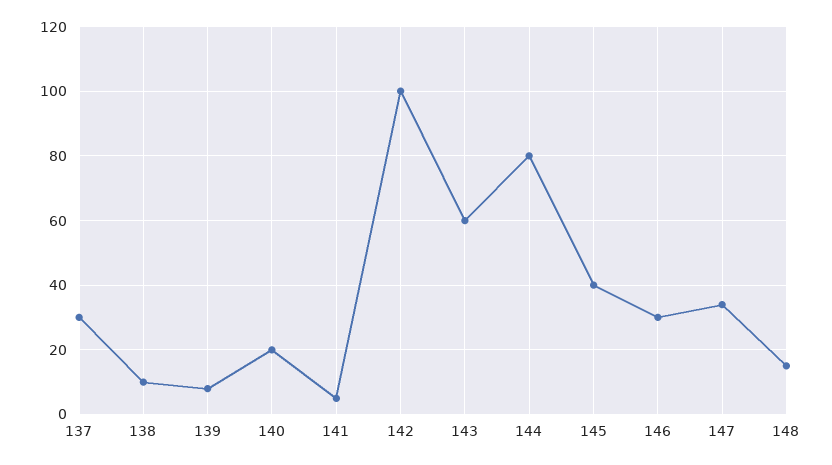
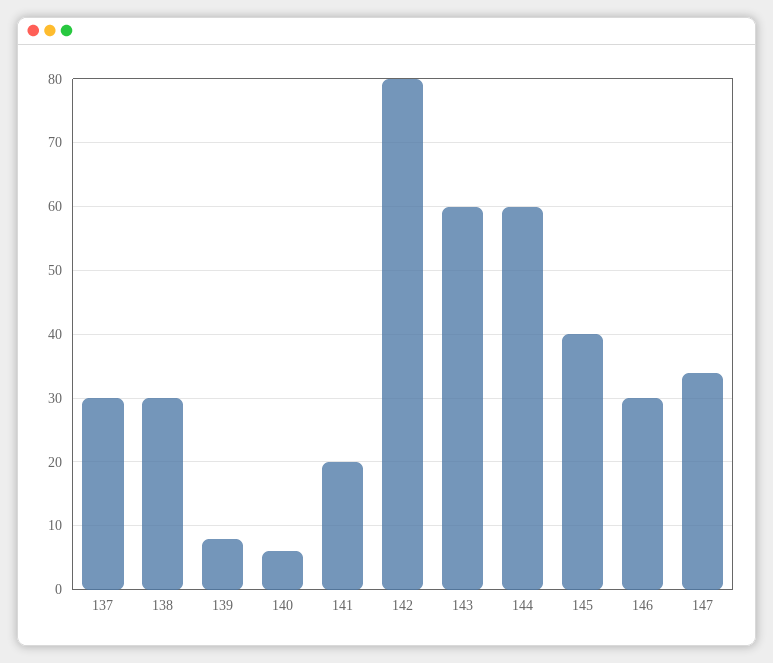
138: 10 -> 30
140: 20 -> 6
141: 5 -> 20
142: 100 -> 80
144: 80 -> 60
148: 15 -> none

